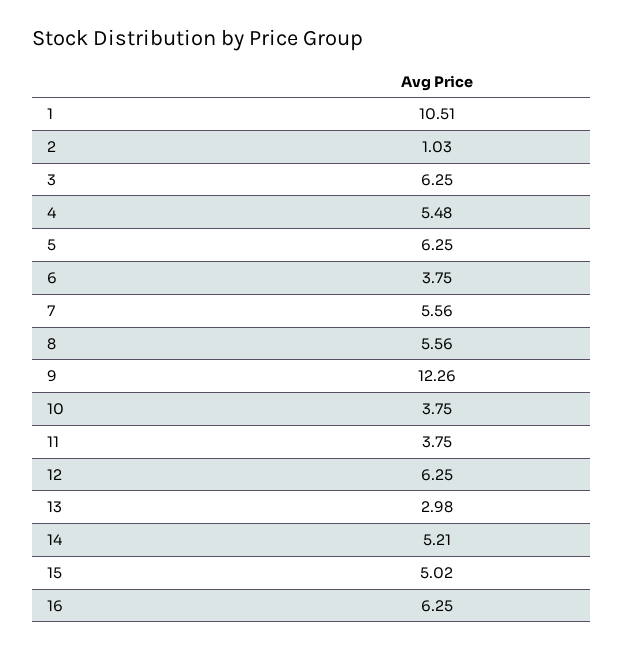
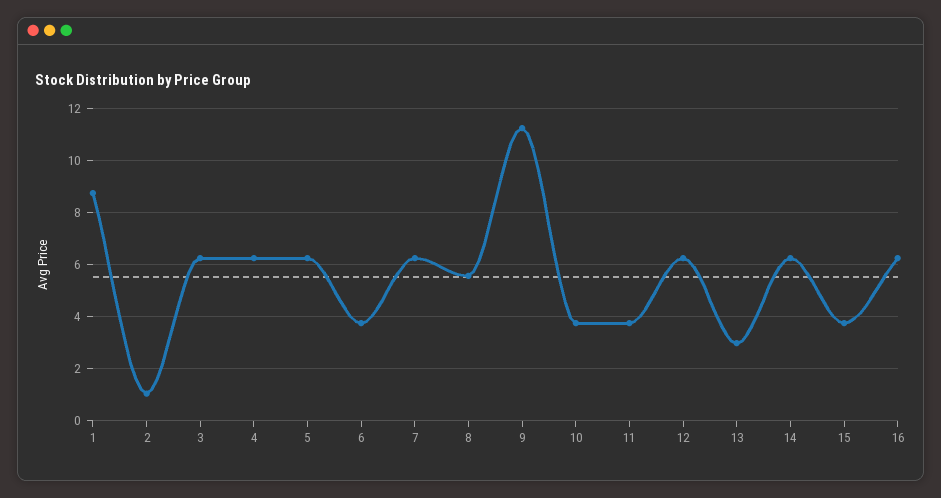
1: 10.51 -> 8.75
4: 5.48 -> 6.25
7: 5.56 -> 6.25
9: 12.26 -> 11.25
14: 5.21 -> 6.25
15: 5.02 -> 3.75

